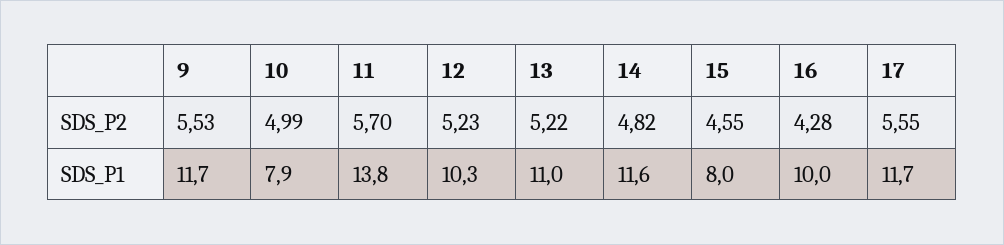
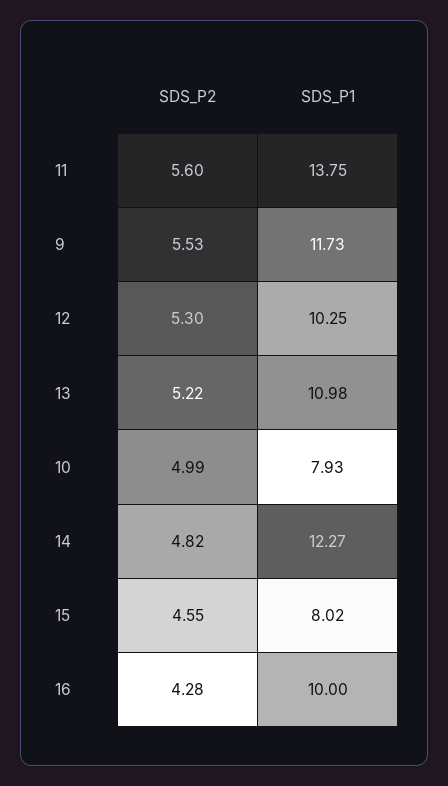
11, SDS_P2: 5.7 -> 5.6
12, SDS_P2: 5.23 -> 5.3
17, SDS_P2: 5.55 -> none
14, SDS_P1: 11.6 -> 12.27
17, SDS_P1: 11.7 -> none

